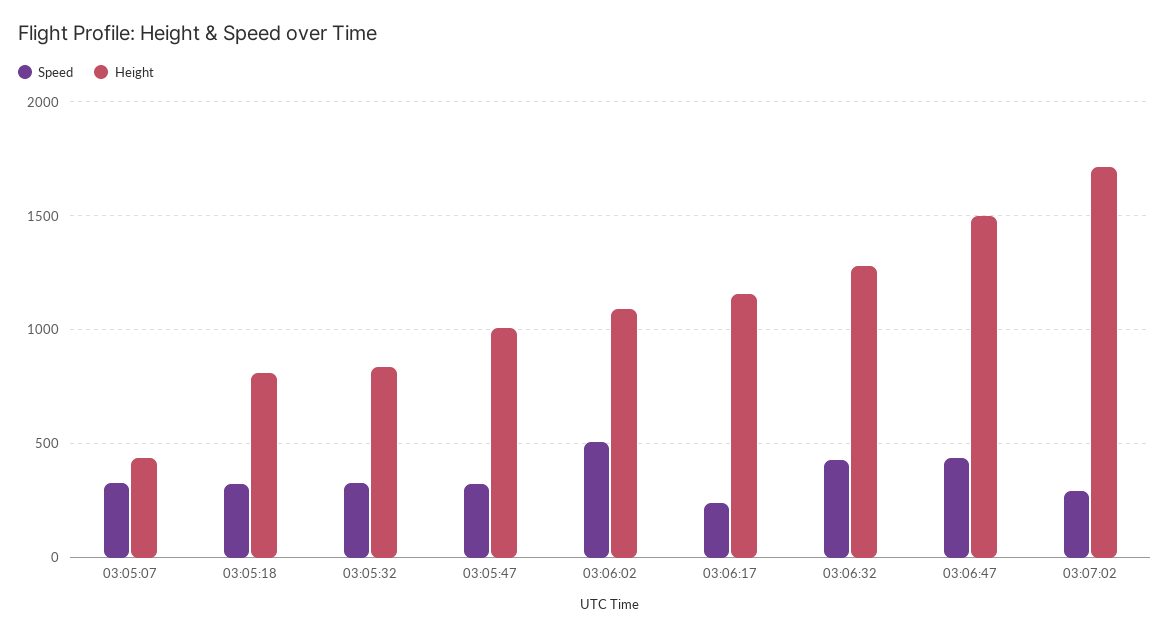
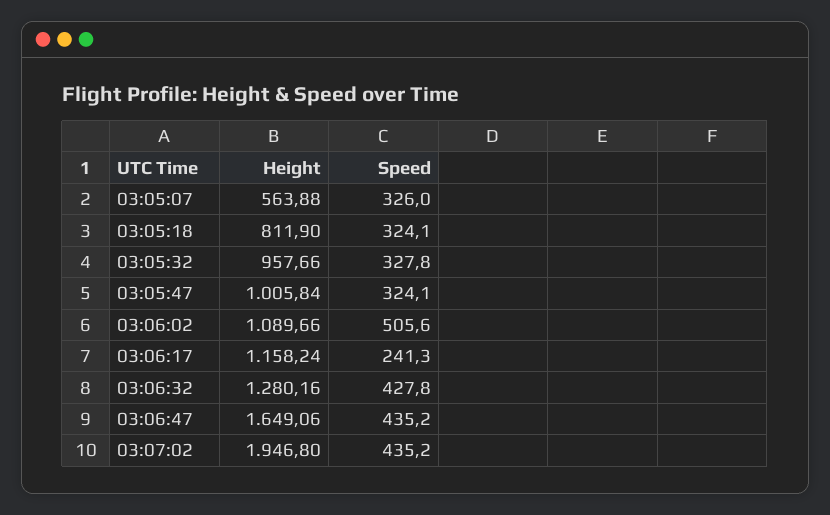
Height, 03:05:07: 450 -> 563.88
Height, 03:05:32: 850 -> 957.66
Height, 03:06:47: 1500 -> 1649.06
Speed, 03:07:02: 300 -> 435.2
Height, 03:07:02: 1700 -> 1946.8

